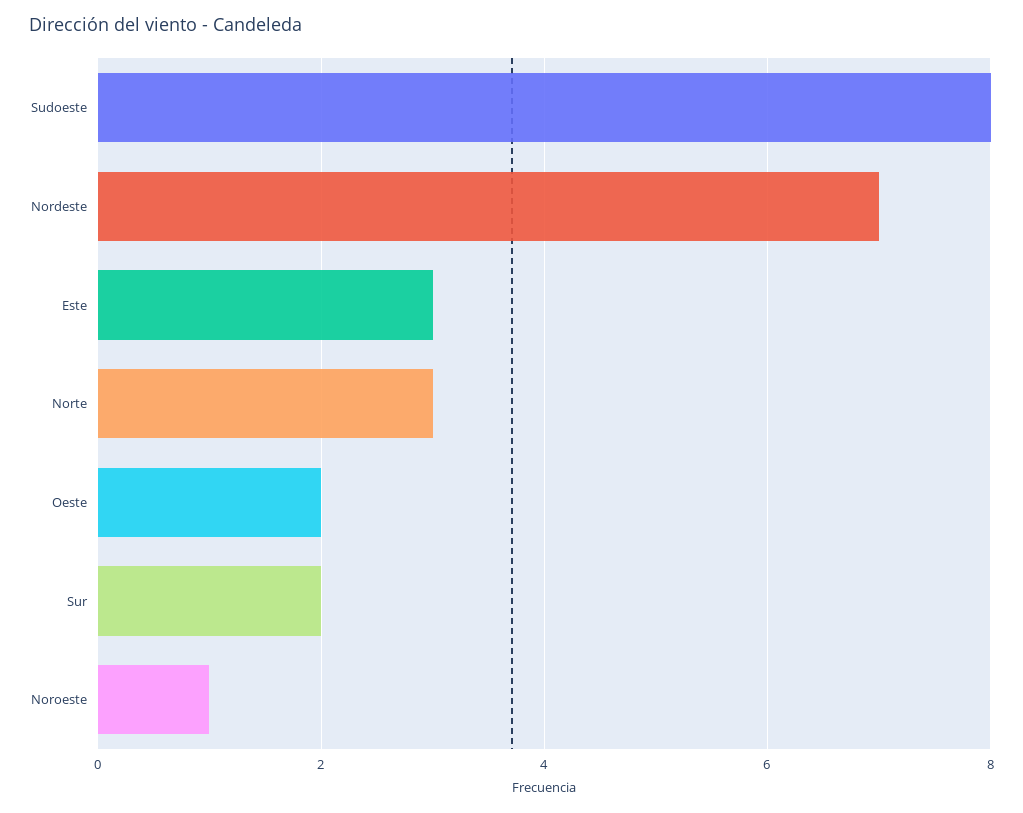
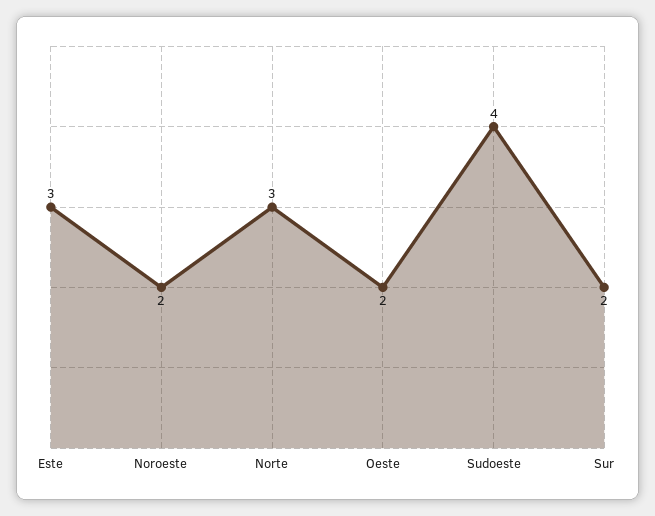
Sudoeste: 8 -> 4
Nordeste: 7 -> none
Noroeste: 1 -> 2

